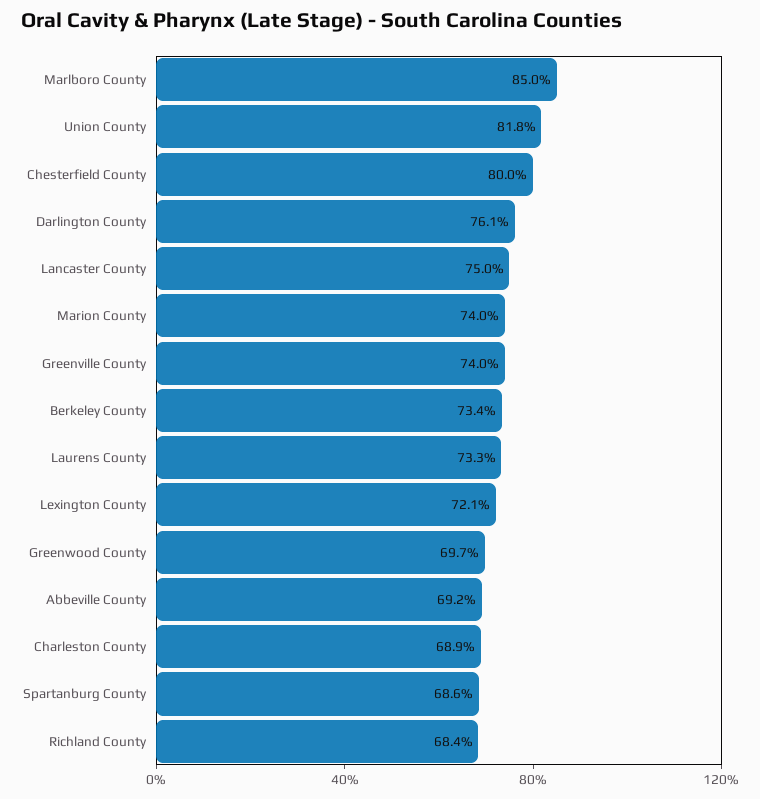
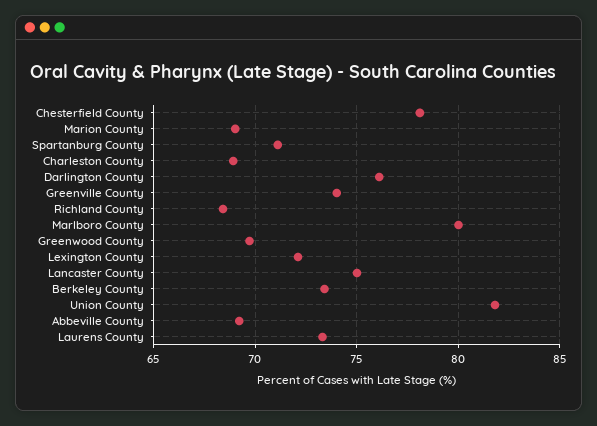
Marlboro County: 85 -> 80
Chesterfield County: 80 -> 78
Marion County: 74 -> 69
Spartanburg County: 68.6 -> 71

